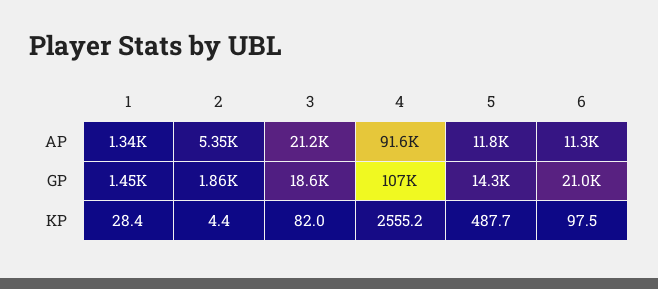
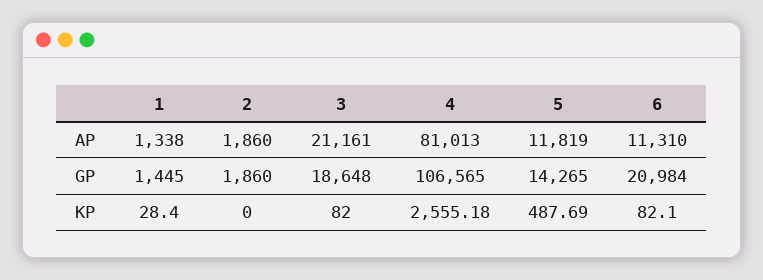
2, AP: 5350 -> 1860
4, AP: 91600 -> 81013
2, KP: 4.4 -> 0
6, KP: 97.5 -> 82.1

